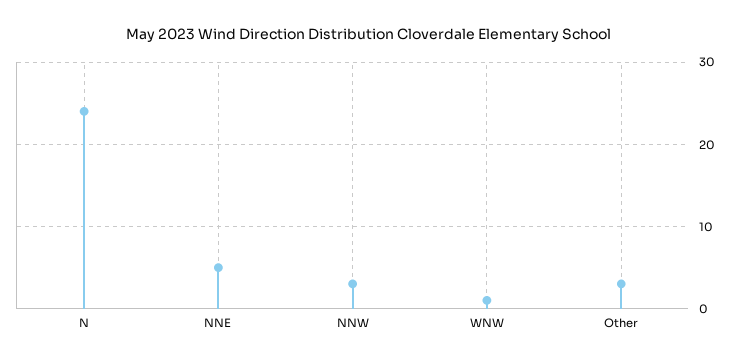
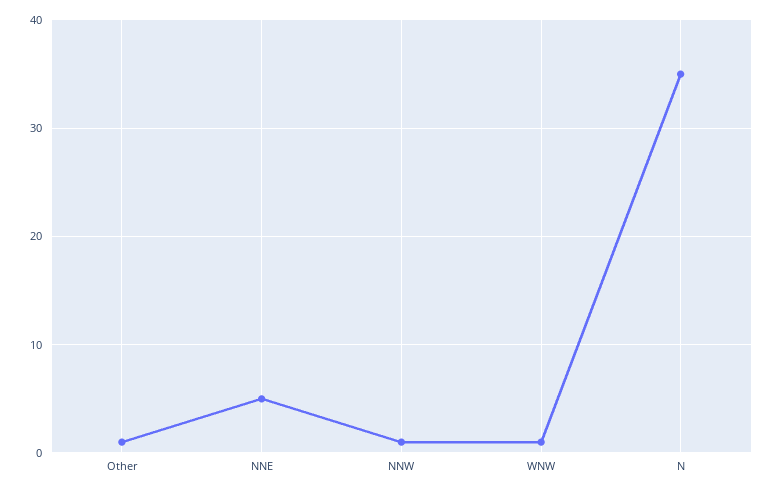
N: 24 -> 35
NNW: 3 -> 1
Other: 3 -> 1

